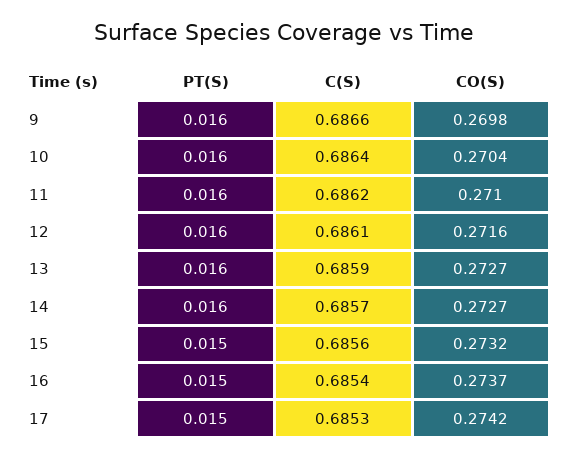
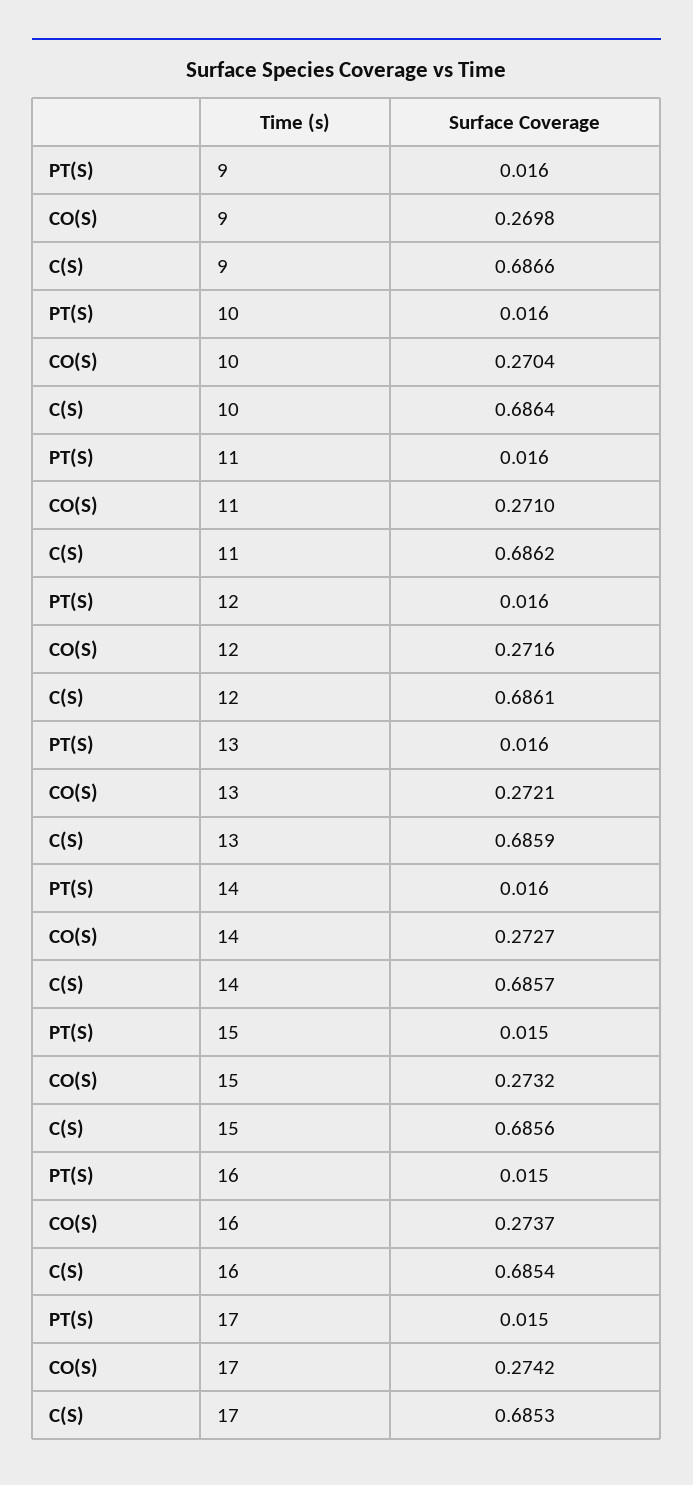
CO(S), 13: 0.2727 -> 0.2721

